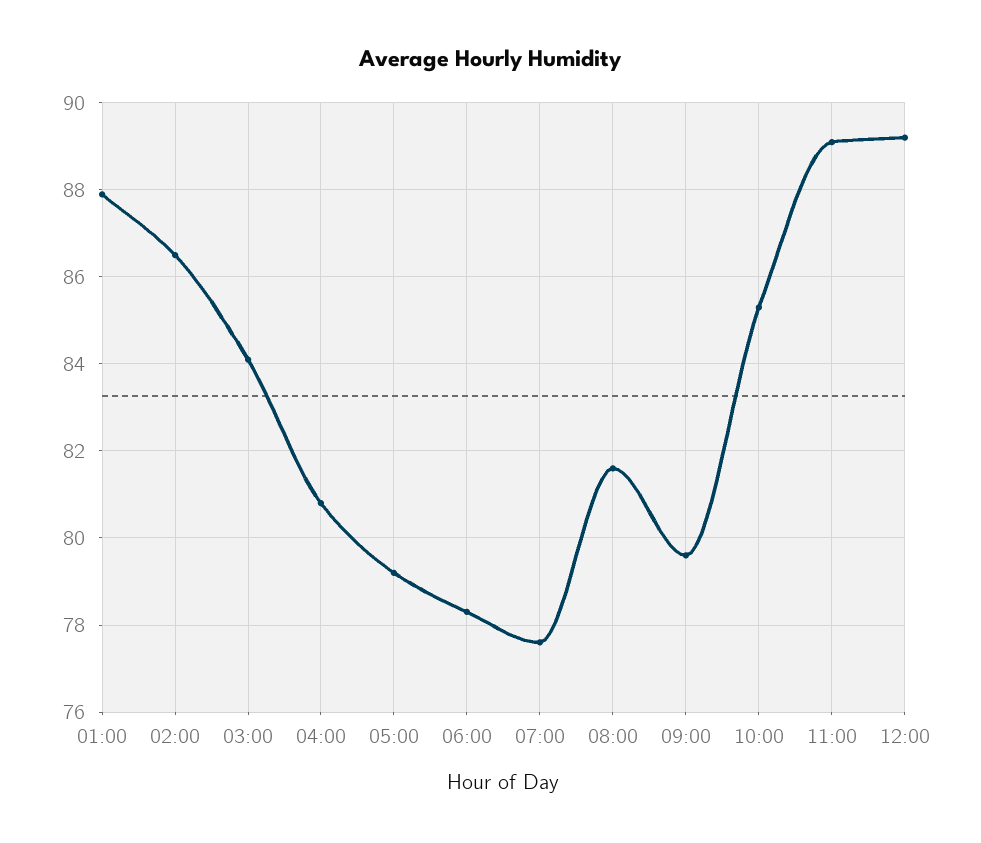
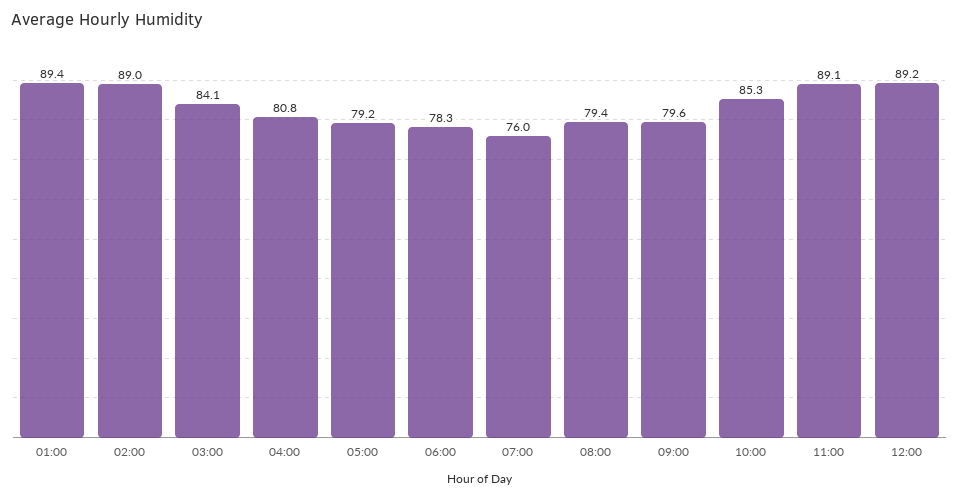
01:00: 88 -> 89.4
02:00: 86.5 -> 89
07:00: 77.5 -> 76
08:00: 81.5 -> 79.4

